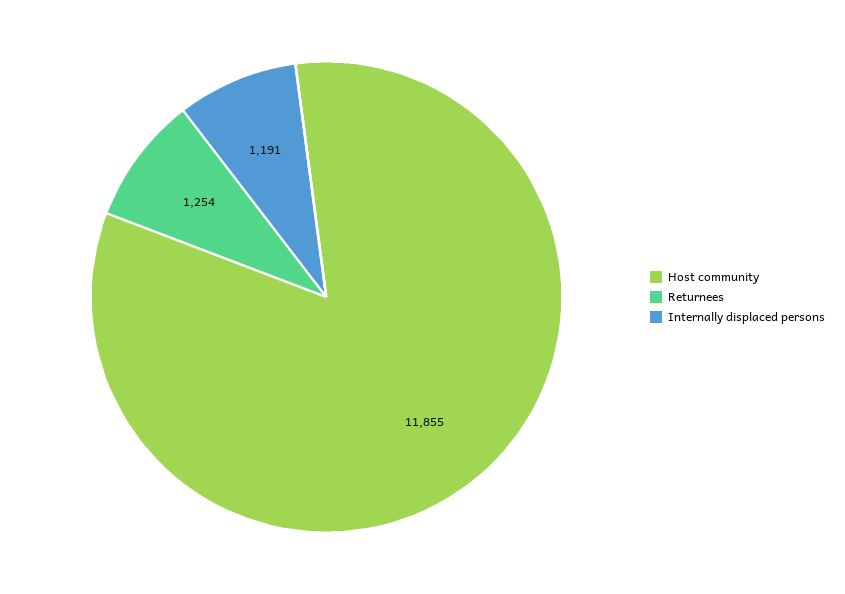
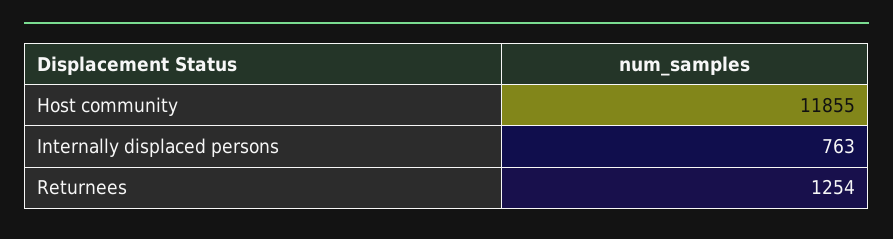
Internally displaced persons: 1191 -> 763

